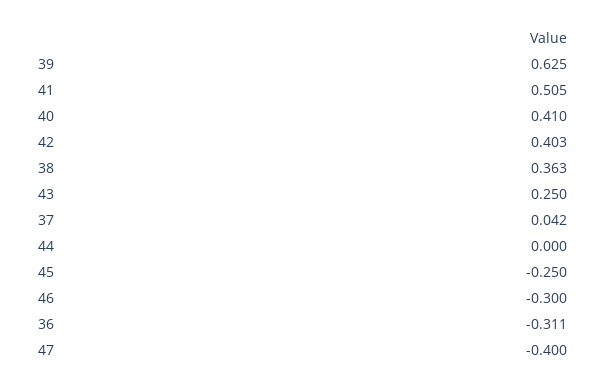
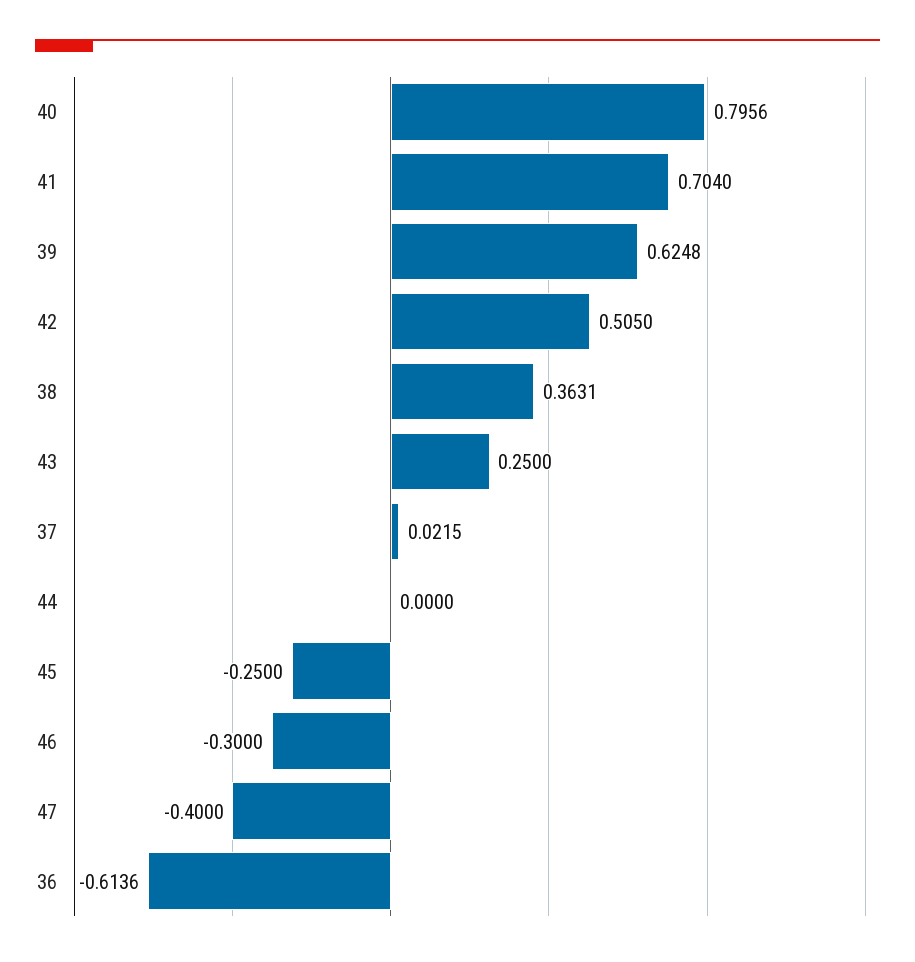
41: 0.505 -> 0.704
40: 0.41 -> 0.7956
42: 0.403 -> 0.505
37: 0.042 -> 0.0215
36: -0.311 -> -0.6136

